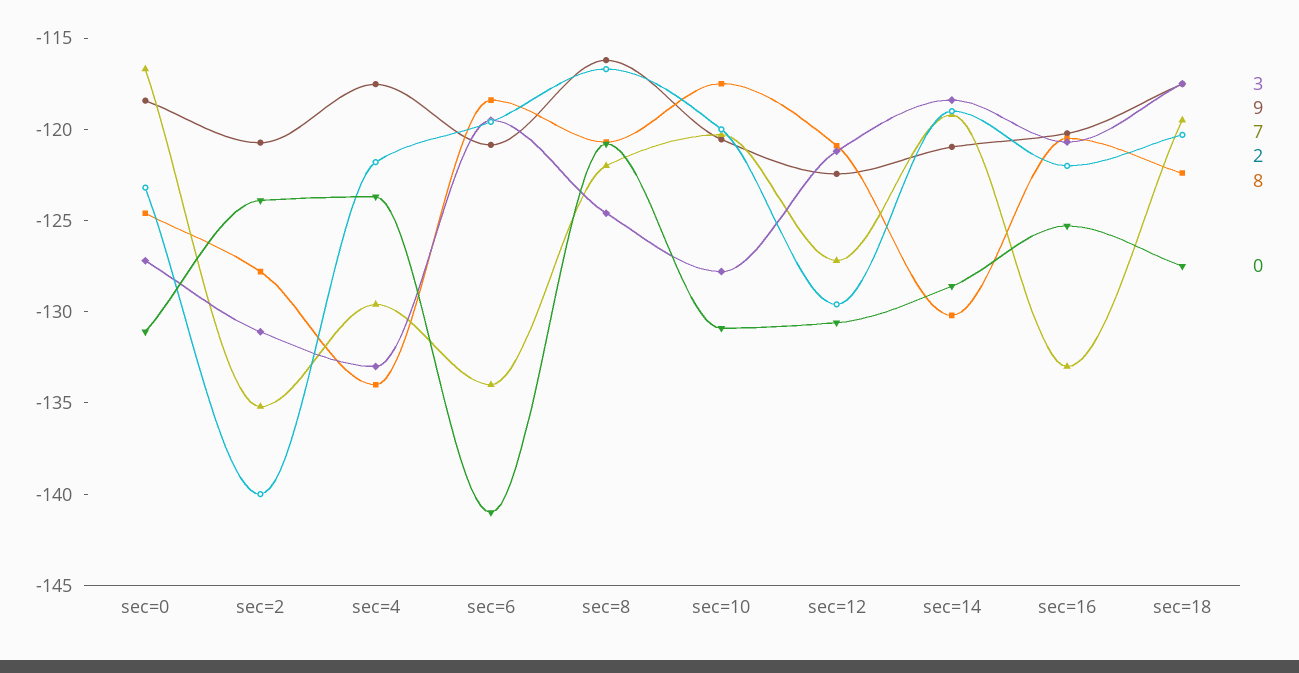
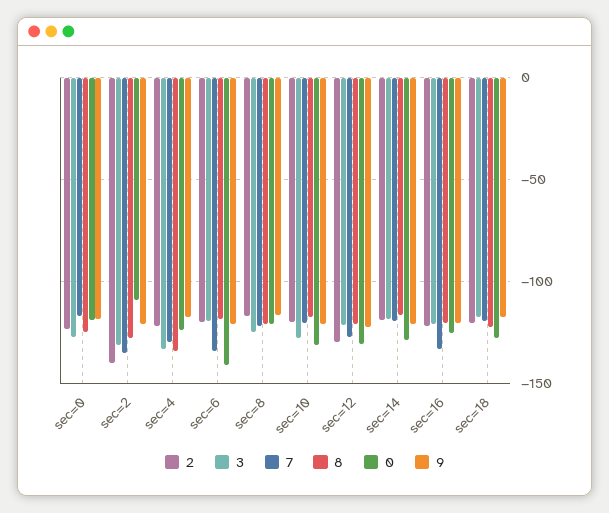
0, sec=0: -131 -> -120
0, sec=2: -124 -> -110
8, sec=14: -130 -> -115

